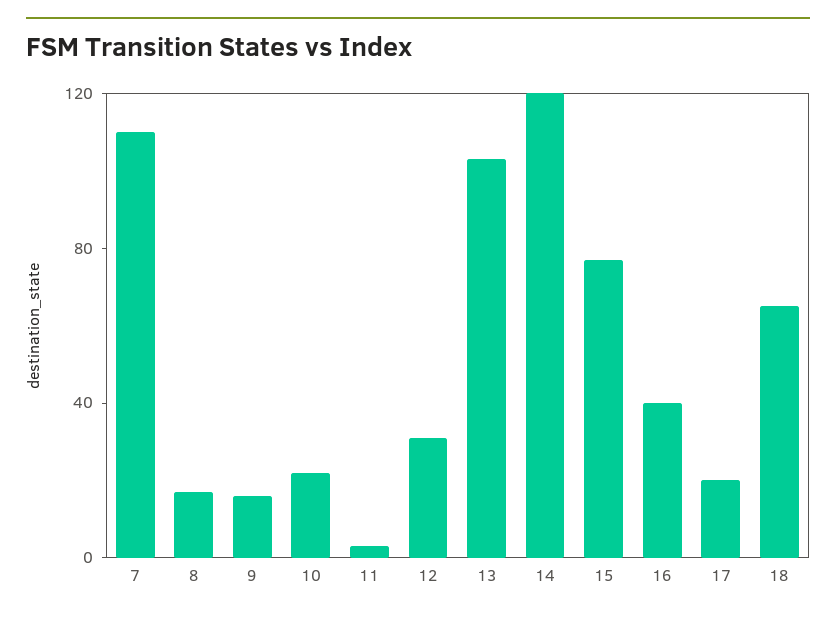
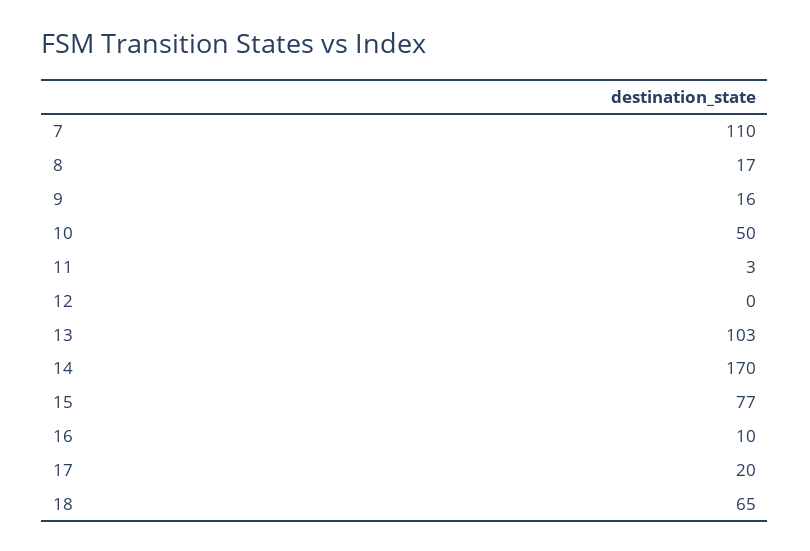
10: 20 -> 50
12: 30 -> 0
14: 120 -> 170
16: 40 -> 10

